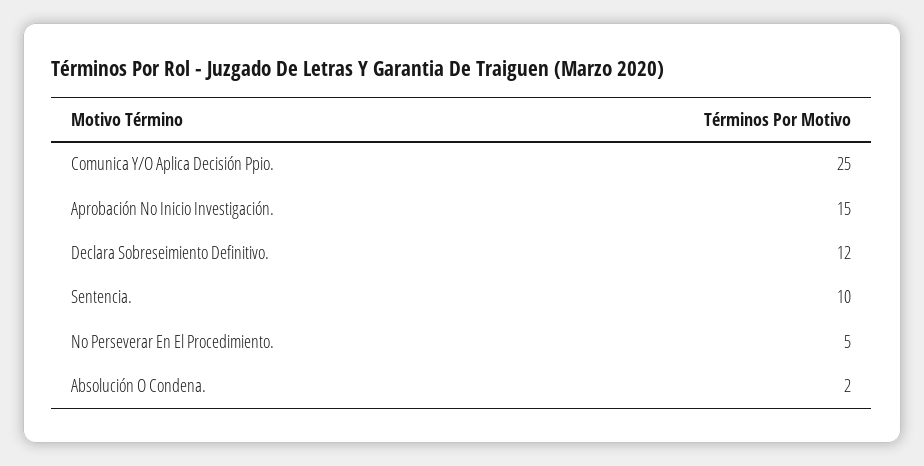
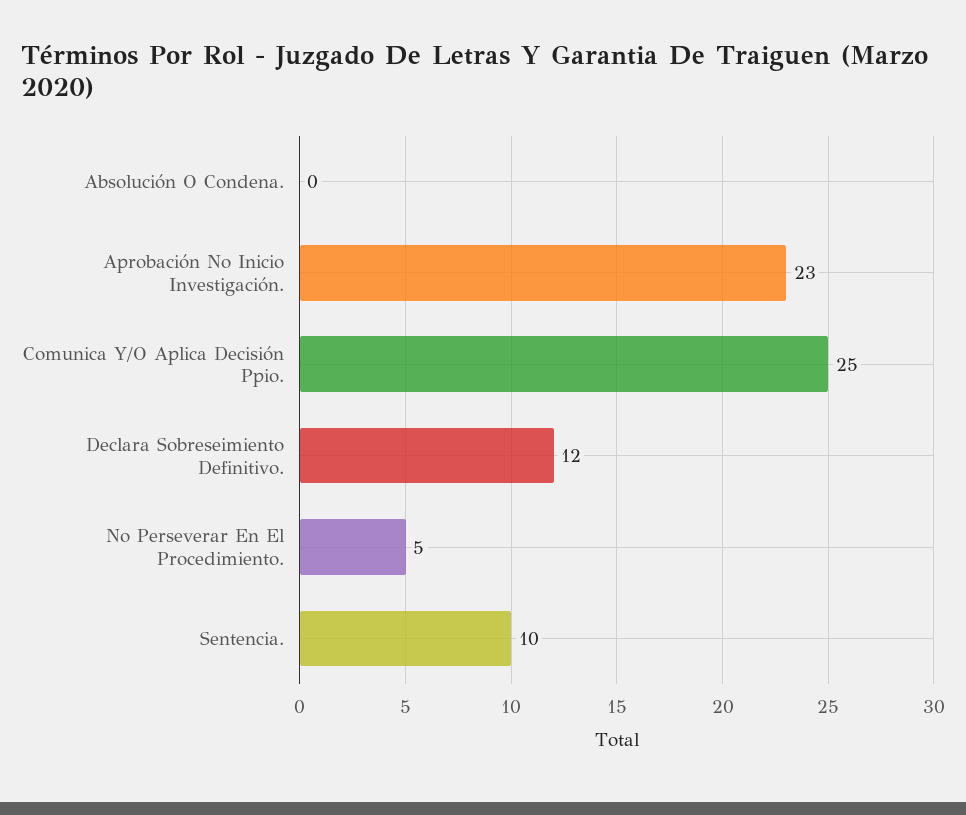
Aprobación No Inicio Investigación.: 15 -> 23
Absolución O Condena.: 2 -> 0

